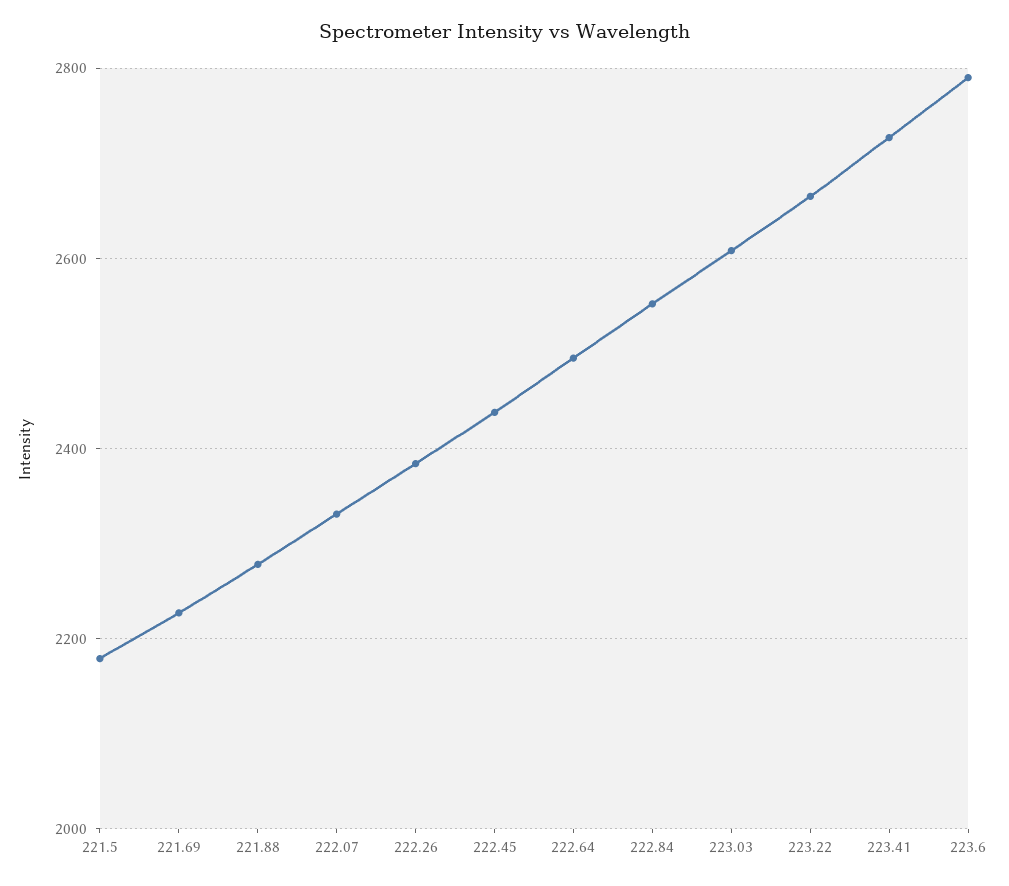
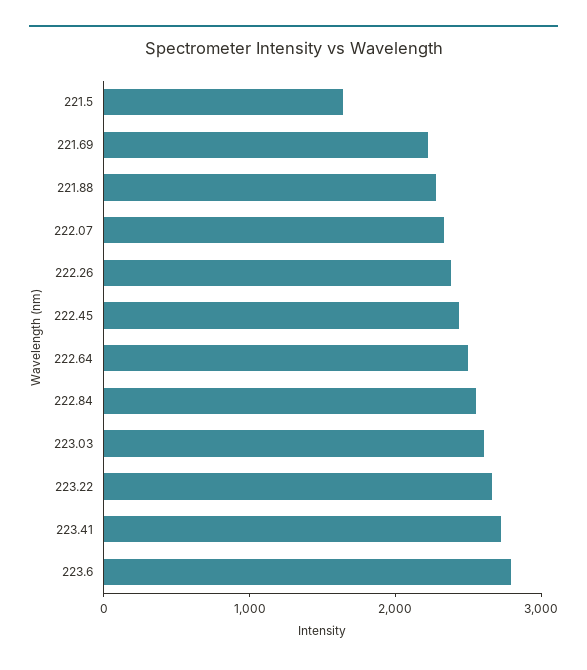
221.5: 2180 -> 1600

